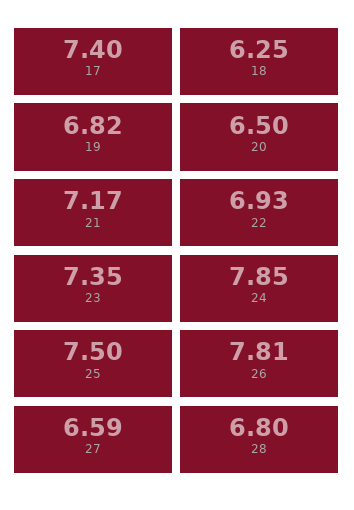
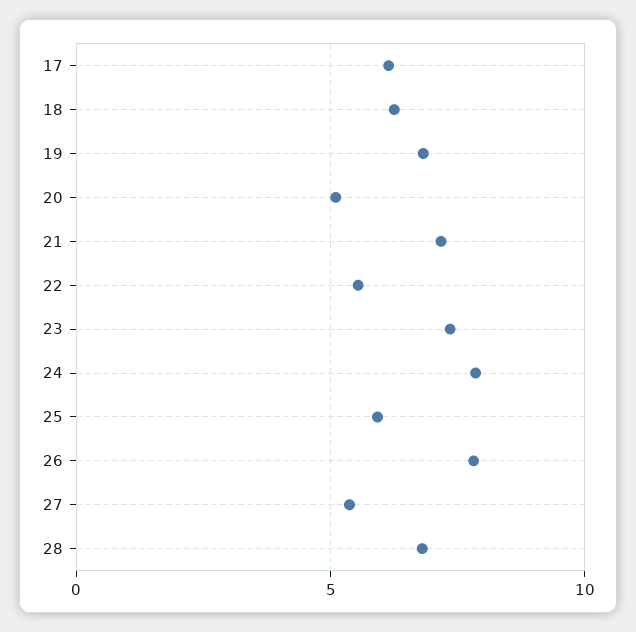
17: 7.4 -> 6
20: 6.5 -> 5
22: 6.93 -> 5.5
25: 7.5 -> 6
27: 6.59 -> 5.5

